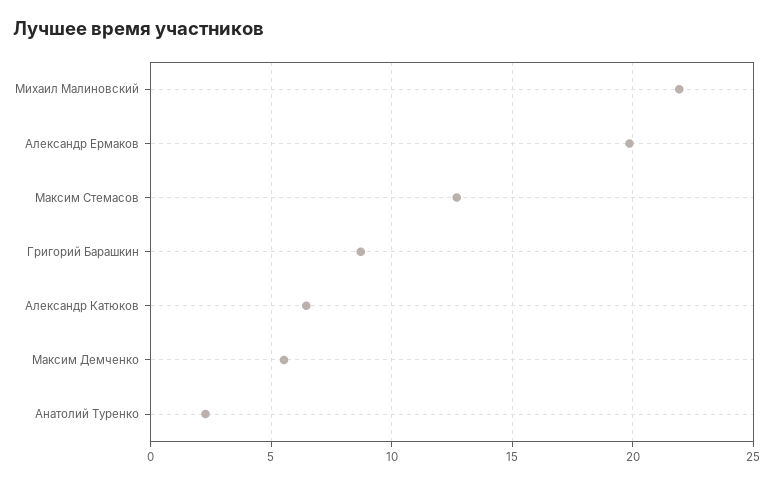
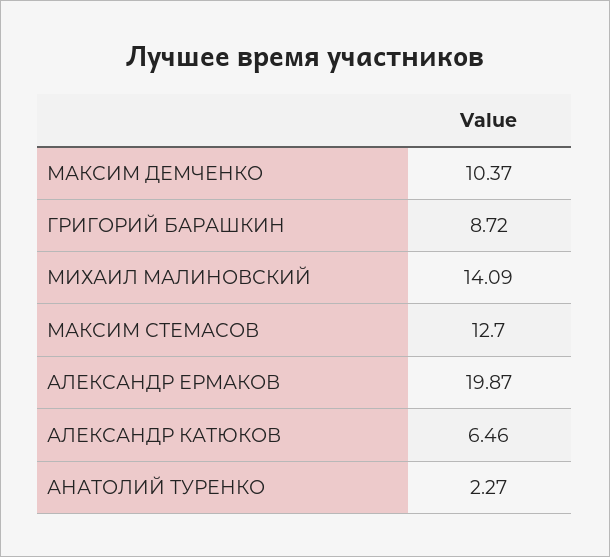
Михаил Малиновский: 22 -> 14.09
Максим Демченко: 5.5 -> 10.37

